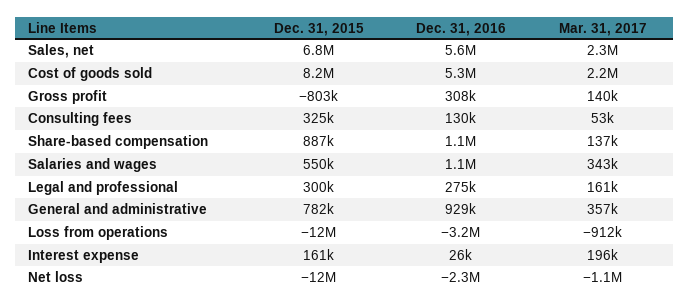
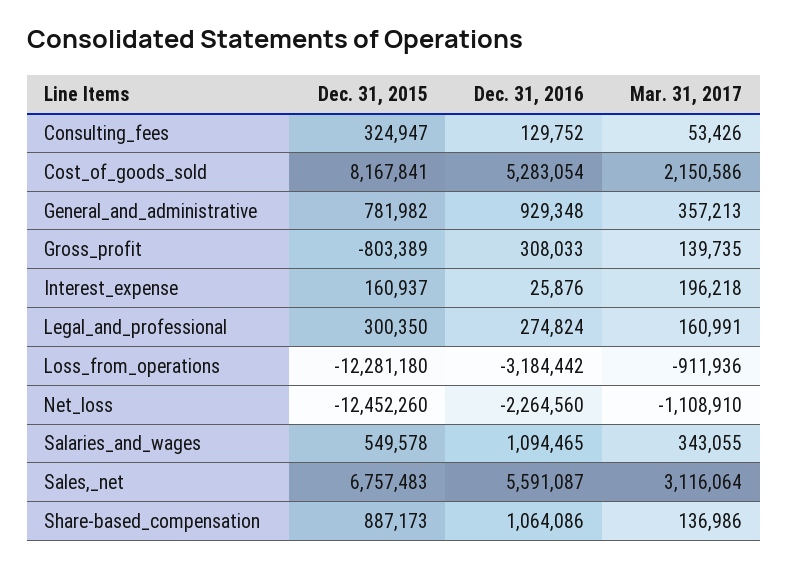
Mar. 31, 2017, Sales, net: 2300000 -> 3116064

